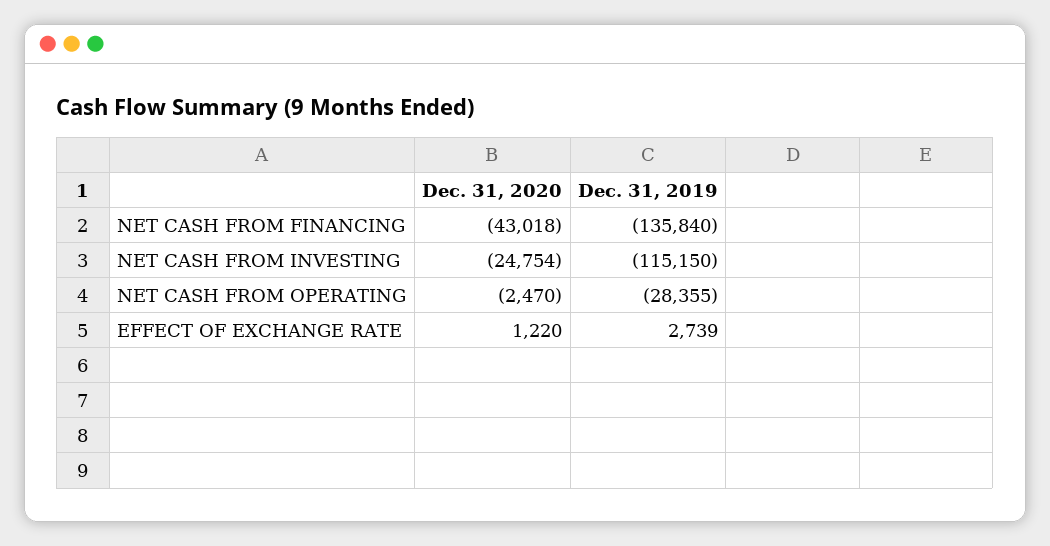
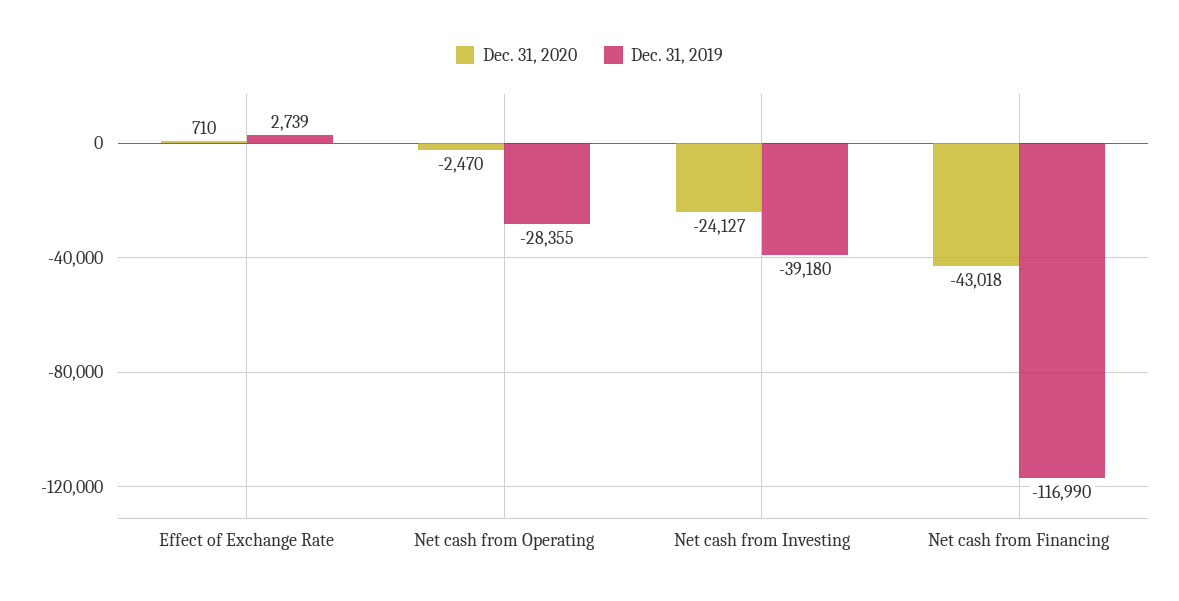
Dec. 31, 2019, NET CASH FROM FINANCING: -135840 -> -116990
Dec. 31, 2020, NET CASH FROM INVESTING: -24754 -> -24127
Dec. 31, 2019, NET CASH FROM INVESTING: -115150 -> -39180
Dec. 31, 2020, EFFECT OF EXCHANGE RATE: 1220 -> 710

